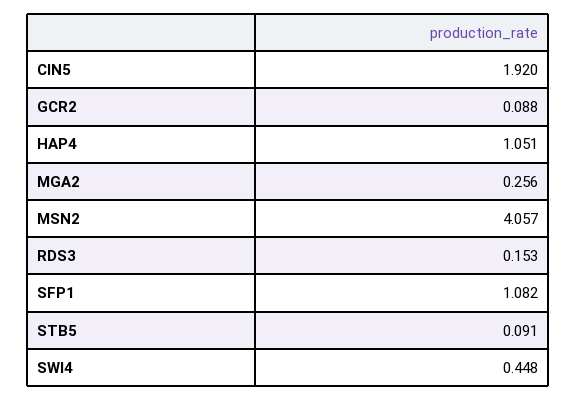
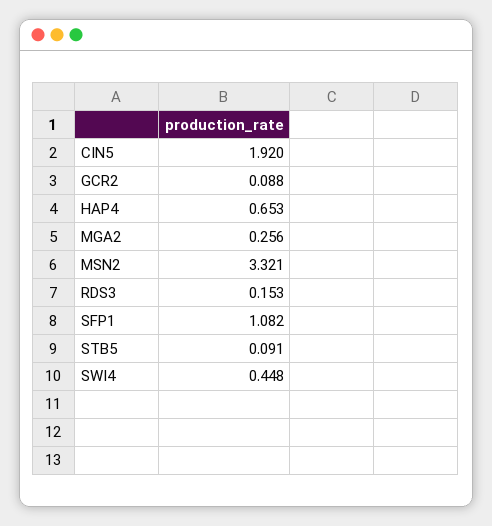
HAP4: 1.051 -> 0.653
MSN2: 4.057 -> 3.321

